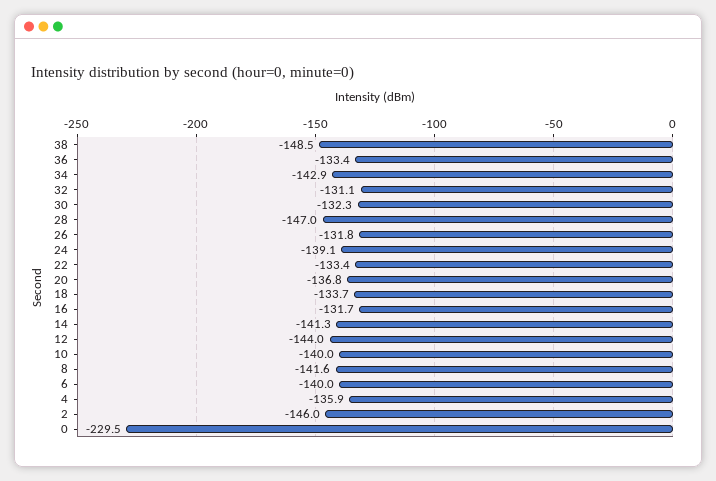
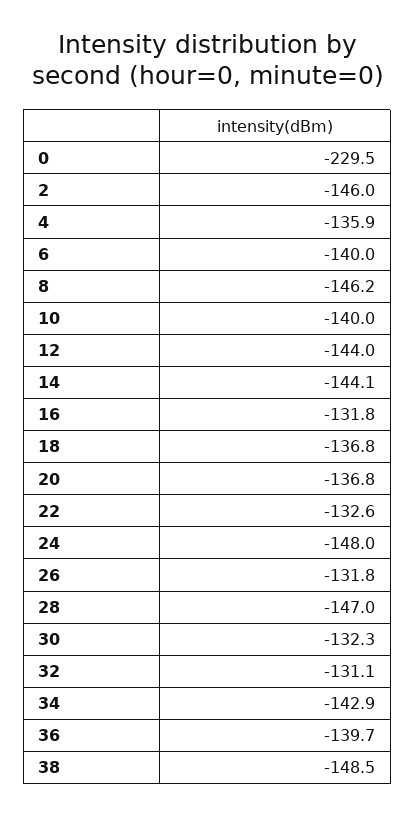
36: -133.4 -> -139.7
24: -139.1 -> -148
22: -133.4 -> -132.6
18: -133.7 -> -136.8
16: -131.7 -> -131.8
14: -141.3 -> -144.1
8: -141.6 -> -146.2

